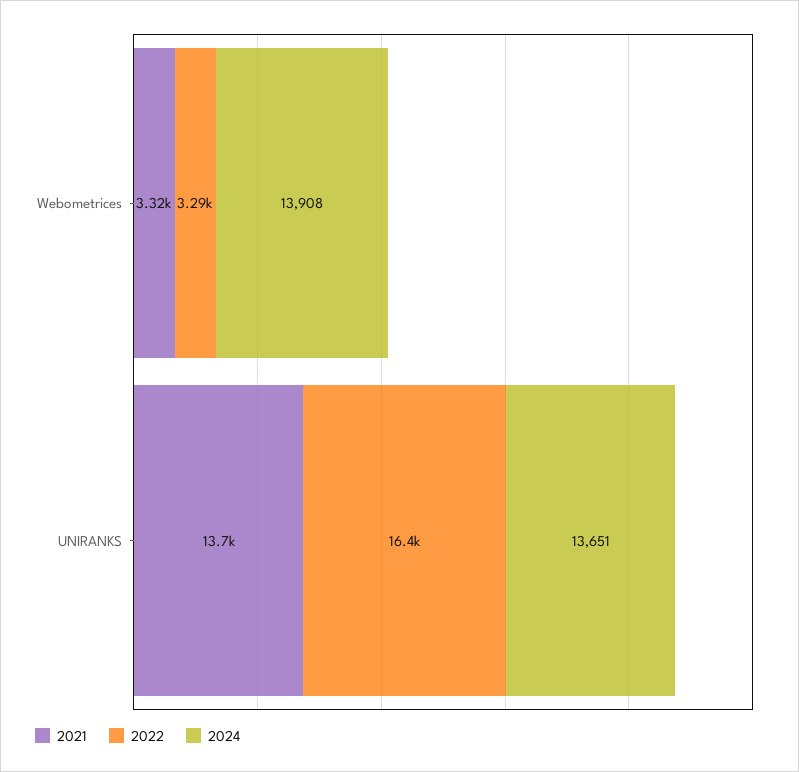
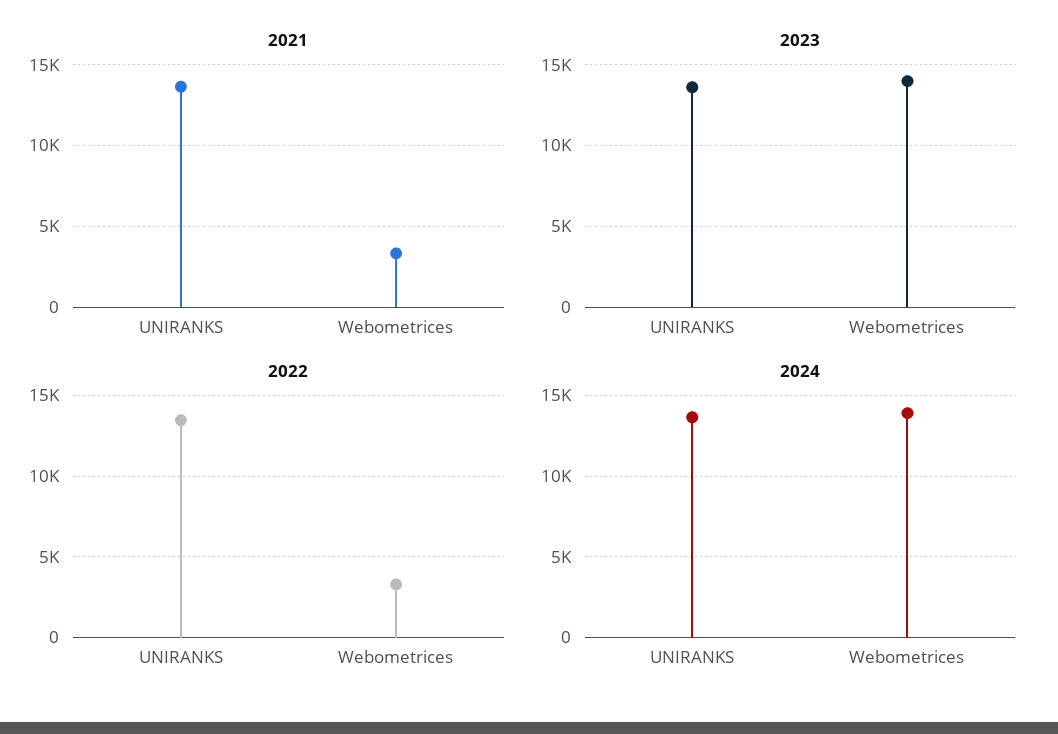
2022, UNIRANKS: 16400 -> 13500
2023, UNIRANKS: none -> 13500
2023, Webometrices: none -> 14000

